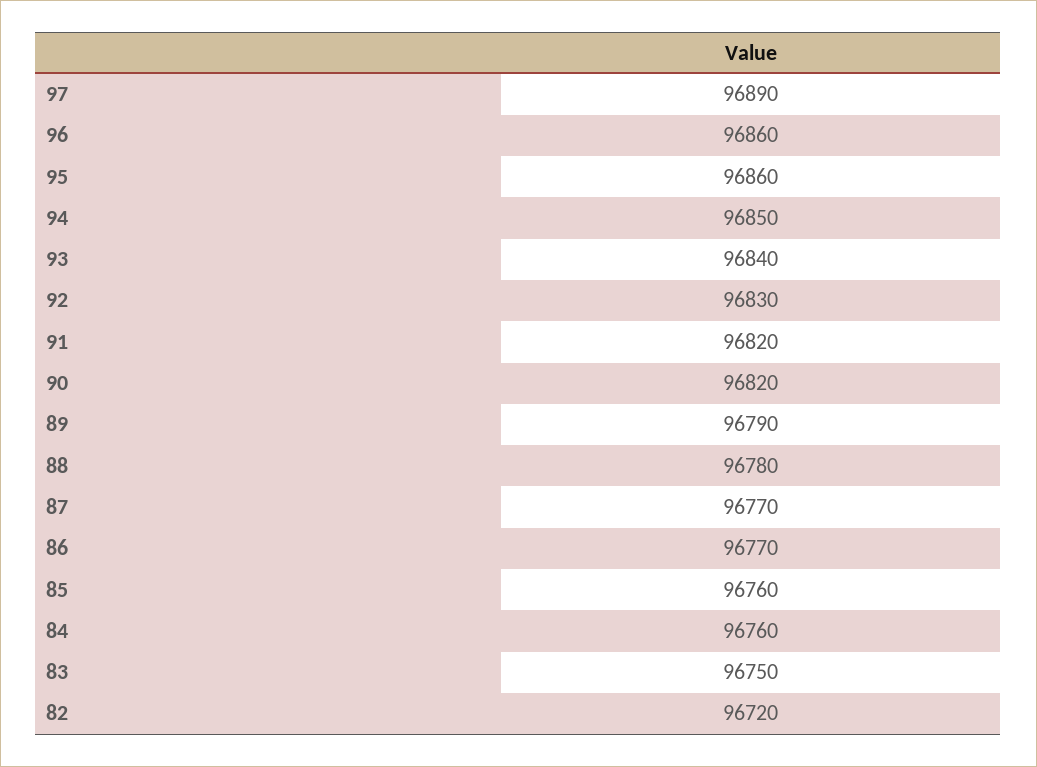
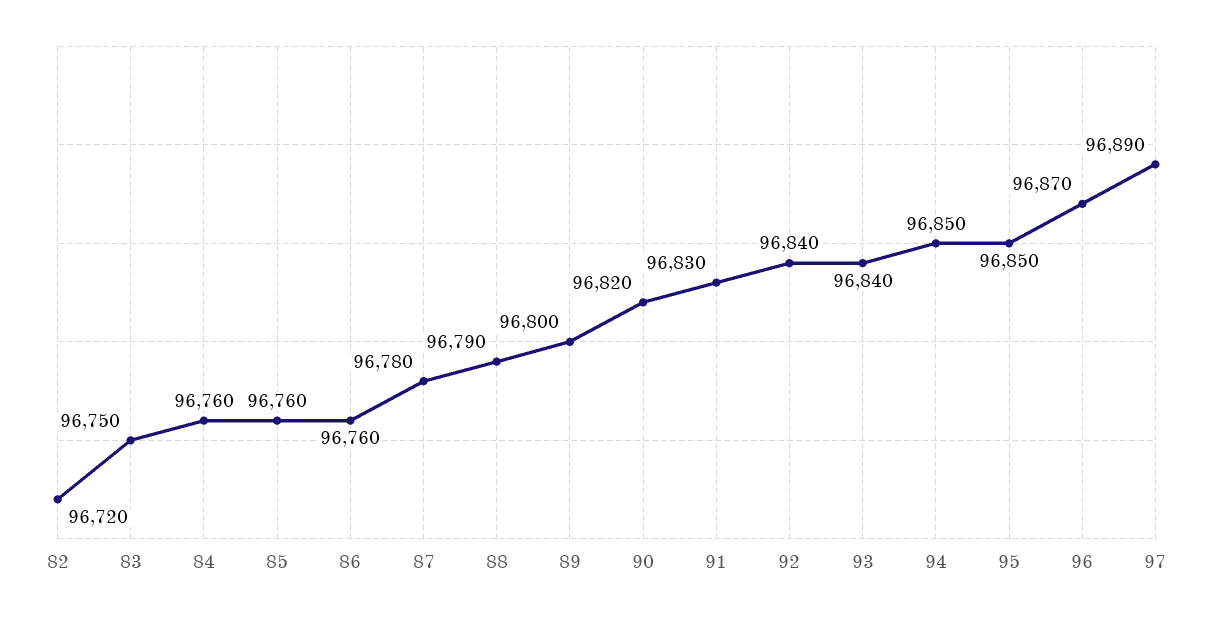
96: 96860 -> 96870
95: 96860 -> 96850
92: 96830 -> 96840
91: 96820 -> 96830
89: 96790 -> 96800
88: 96780 -> 96790
87: 96770 -> 96780
86: 96770 -> 96760

